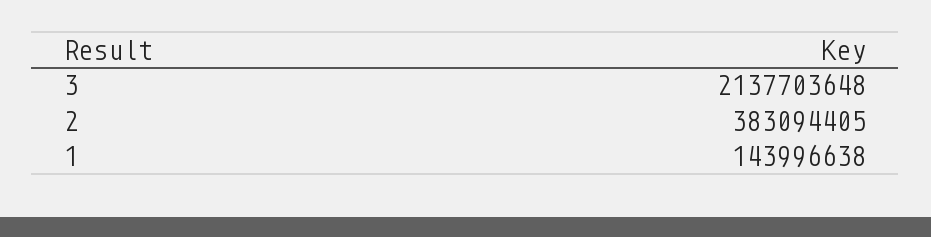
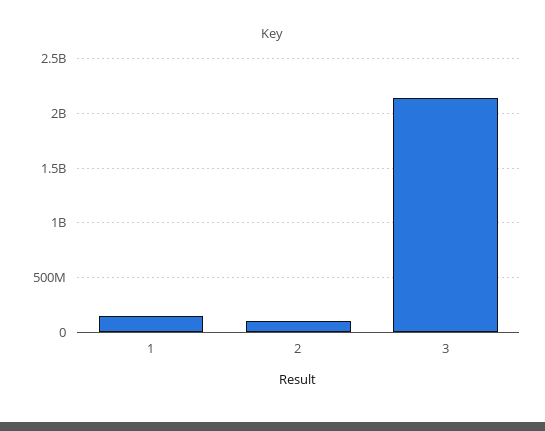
2: 383094405 -> 100000000

